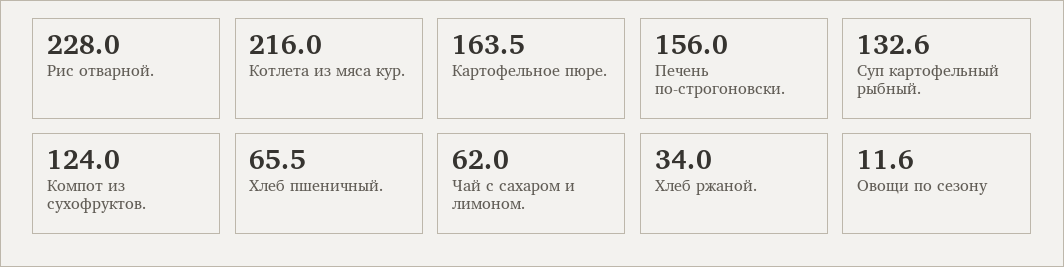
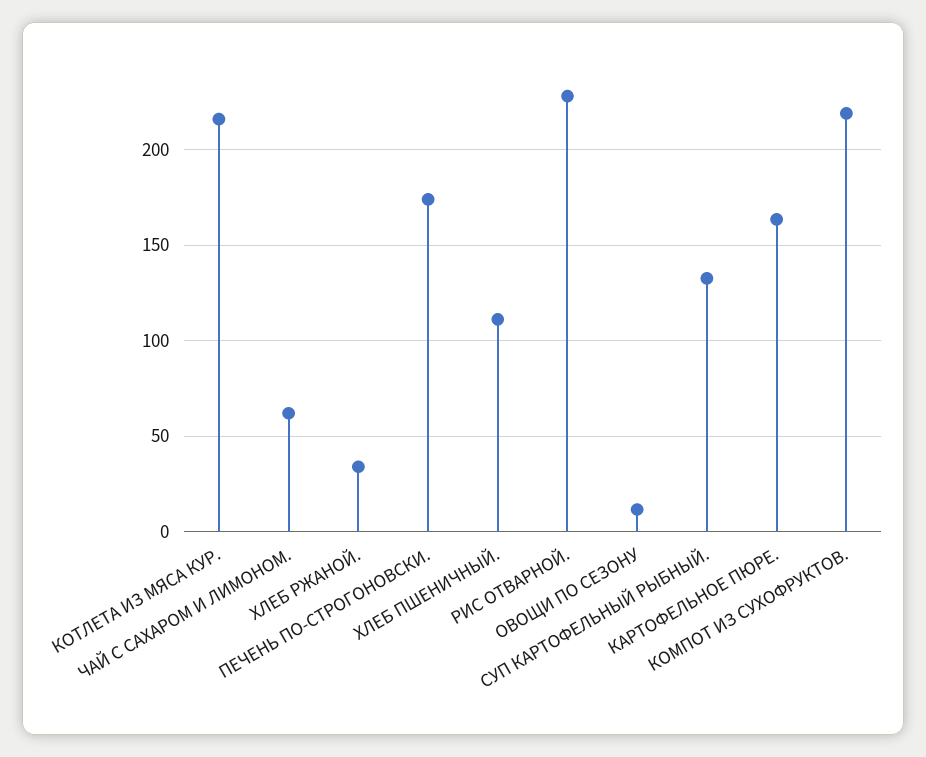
Печень по-строгоновски.: 156 -> 175
Компот из сухофруктов.: 124 -> 220
Хлеб пшеничный.: 65.5 -> 110

